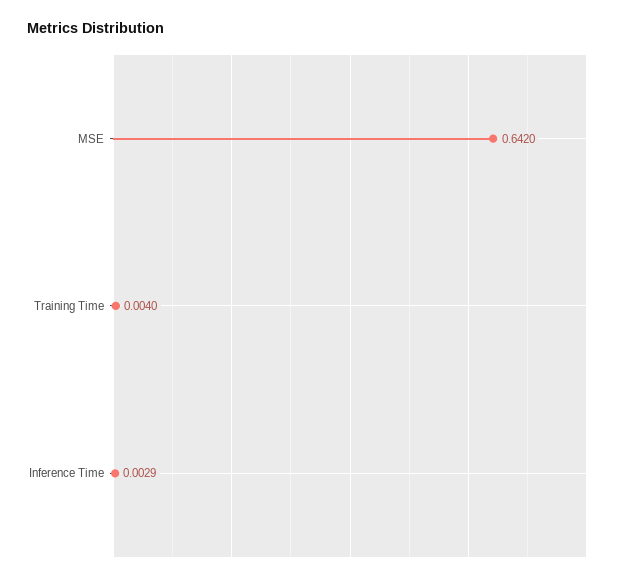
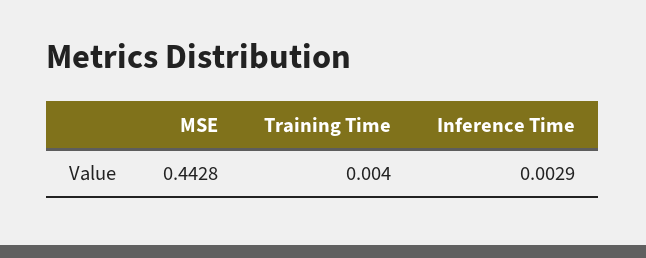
MSE: 0.642 -> 0.4428

